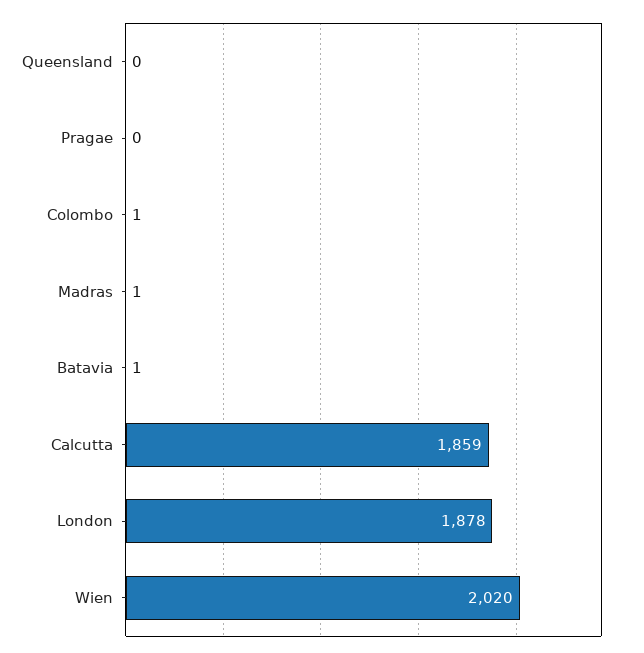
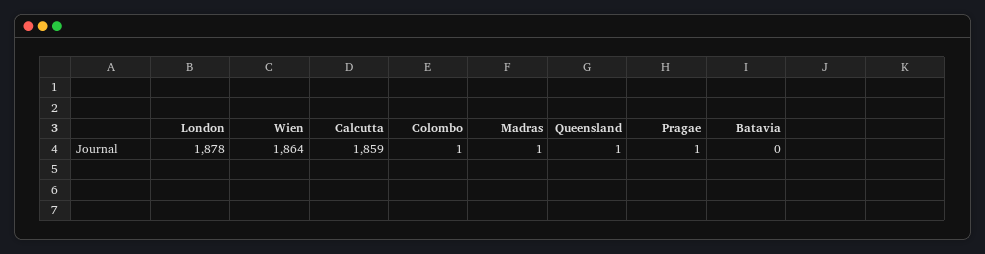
Queensland: 0 -> 1
Pragae: 0 -> 1
Batavia: 1 -> 0
Wien: 2020 -> 1864

